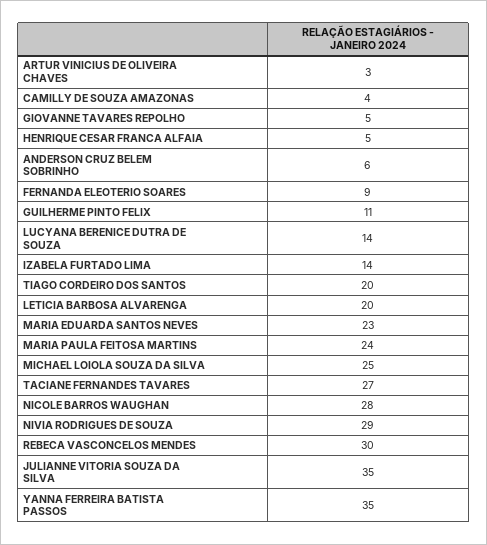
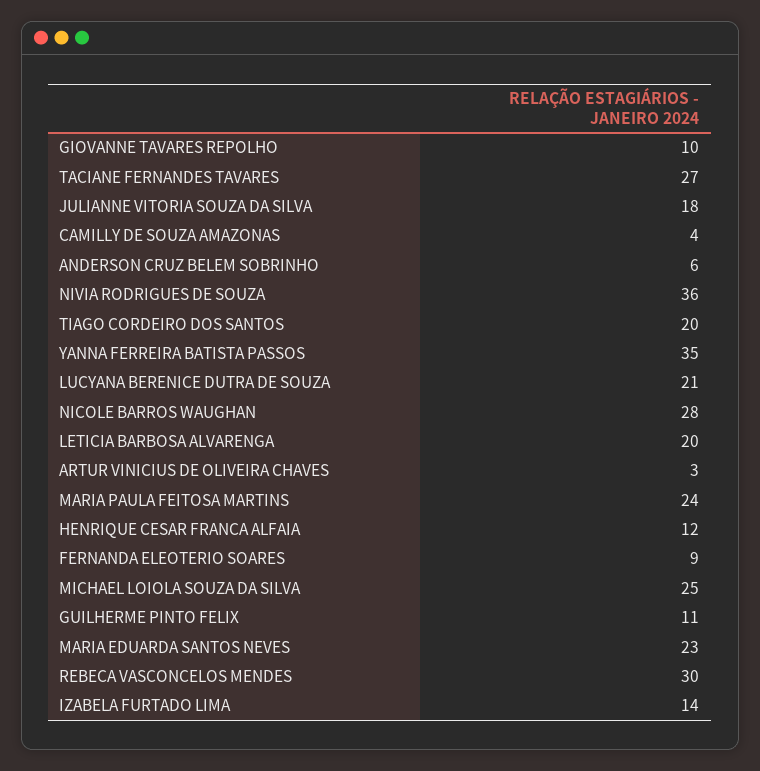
GIOVANNE TAVARES REPOLHO: 5 -> 10
HENRIQUE CESAR FRANCA ALFAIA: 5 -> 12
LUCYANA BERENICE DUTRA DE SOUZA: 14 -> 21
NIVIA RODRIGUES DE SOUZA: 29 -> 36
JULIANNE VITORIA SOUZA DA SILVA: 35 -> 18

